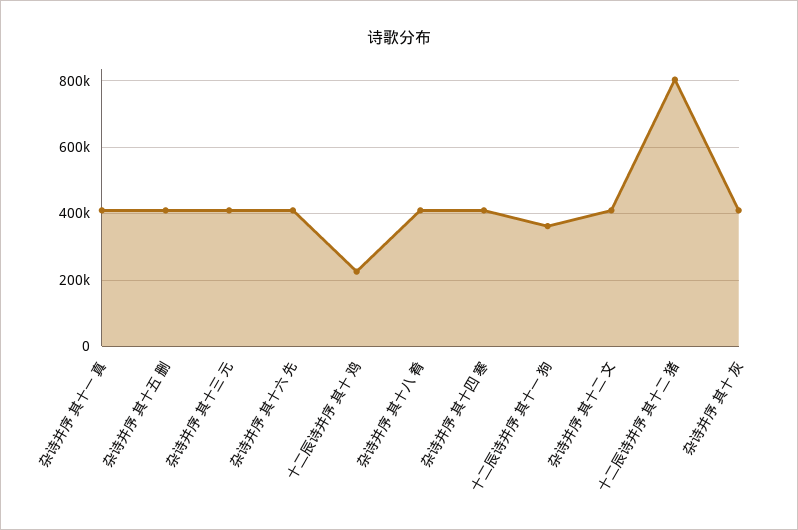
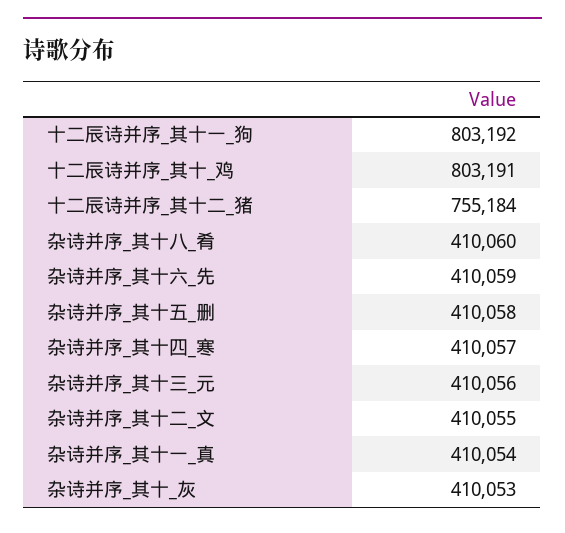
十二辰诗并序 其十 鸡: 220000 -> 803191
十二辰诗并序 其十一 狗: 360000 -> 803192
十二辰诗并序 其十二 猪: 800000 -> 755184

